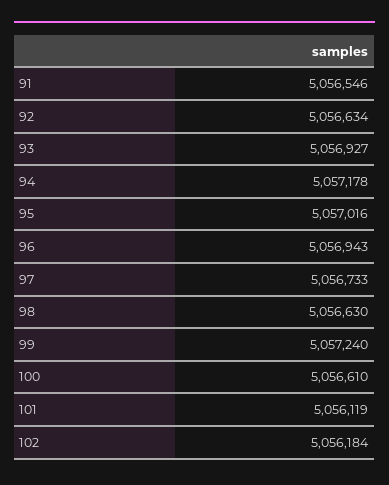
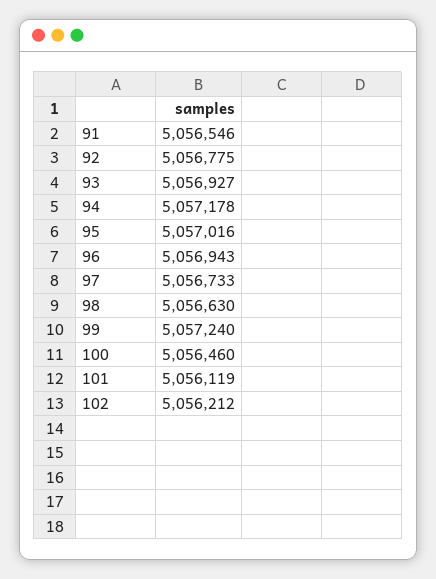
92: 5056634 -> 5056775
100: 5056610 -> 5056460
102: 5056184 -> 5056212

